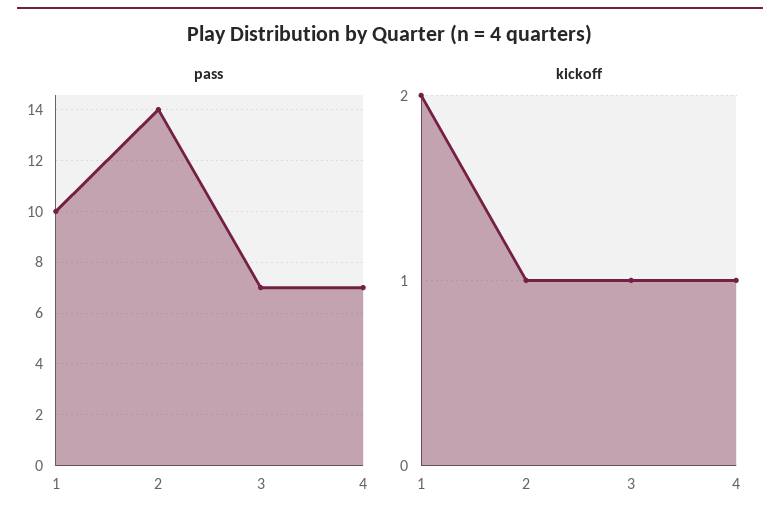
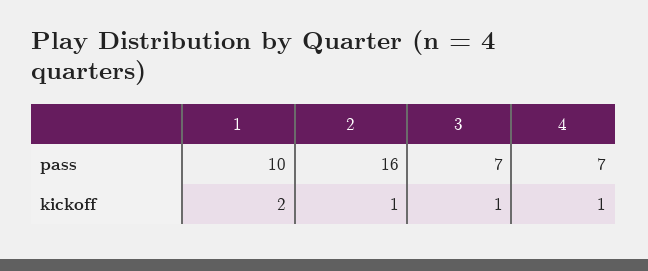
pass, 2: 14 -> 16

